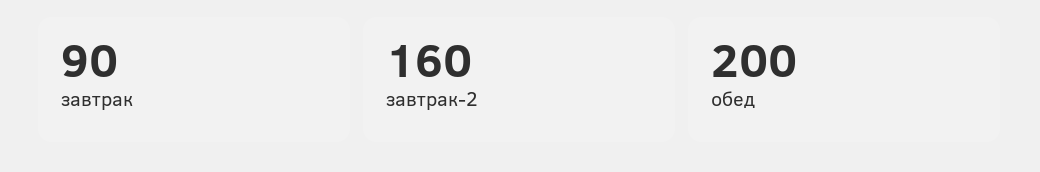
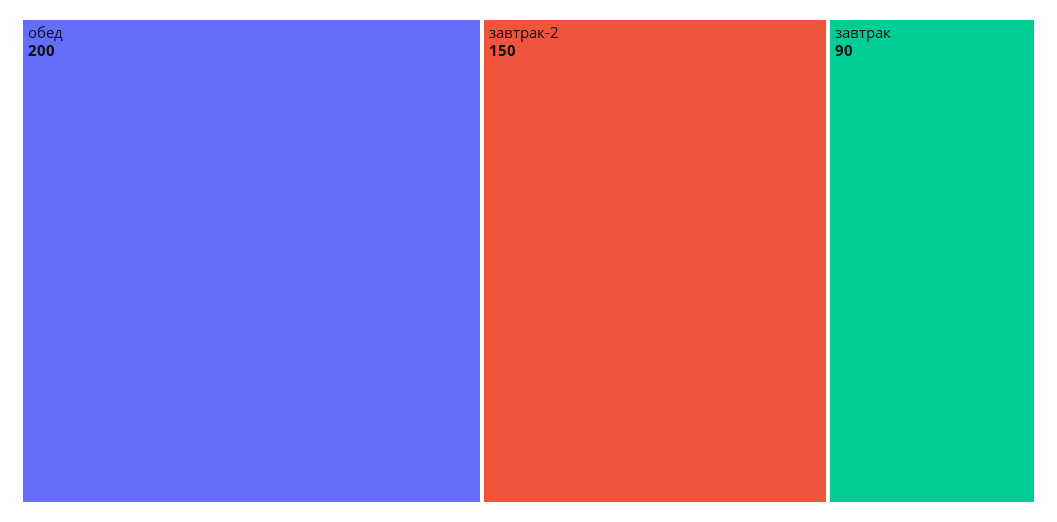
завтрак-2: 160 -> 150

